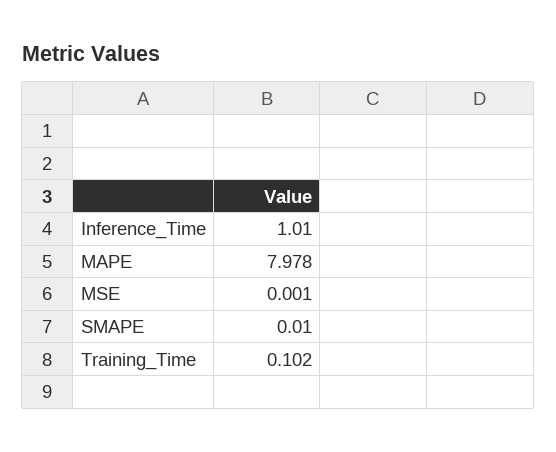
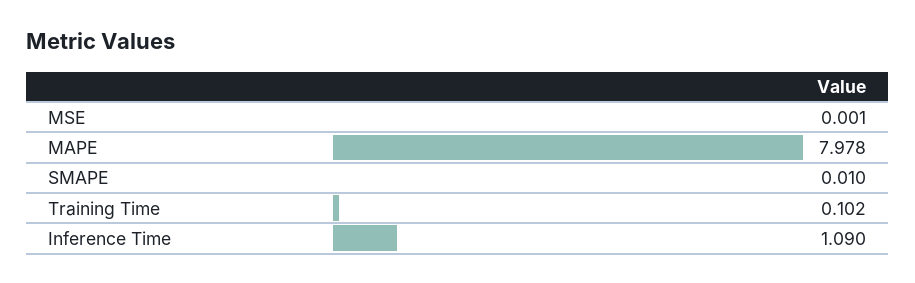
Inference_Time: 1.01 -> 1.09

